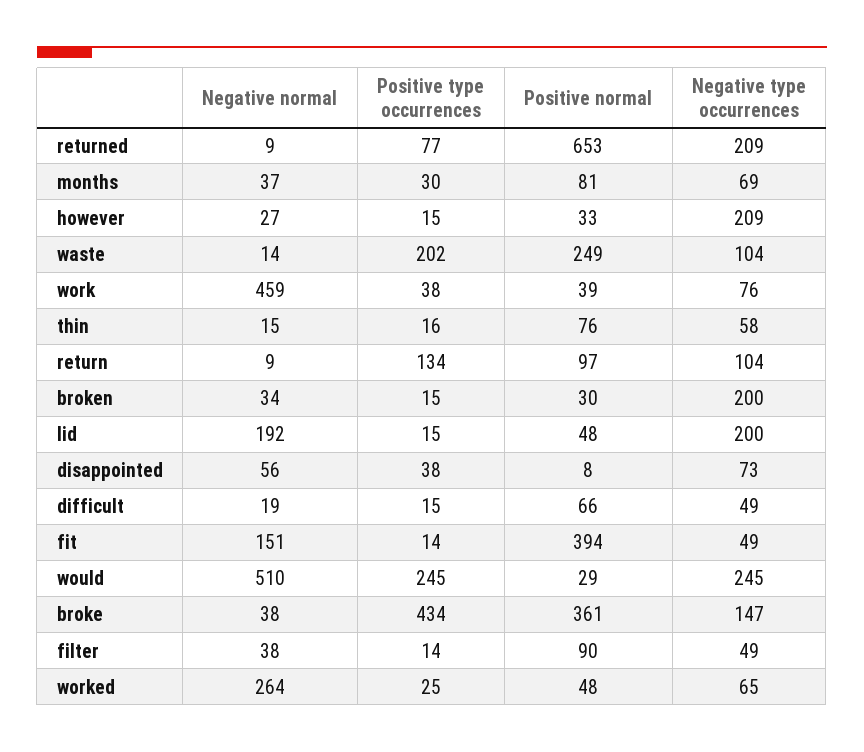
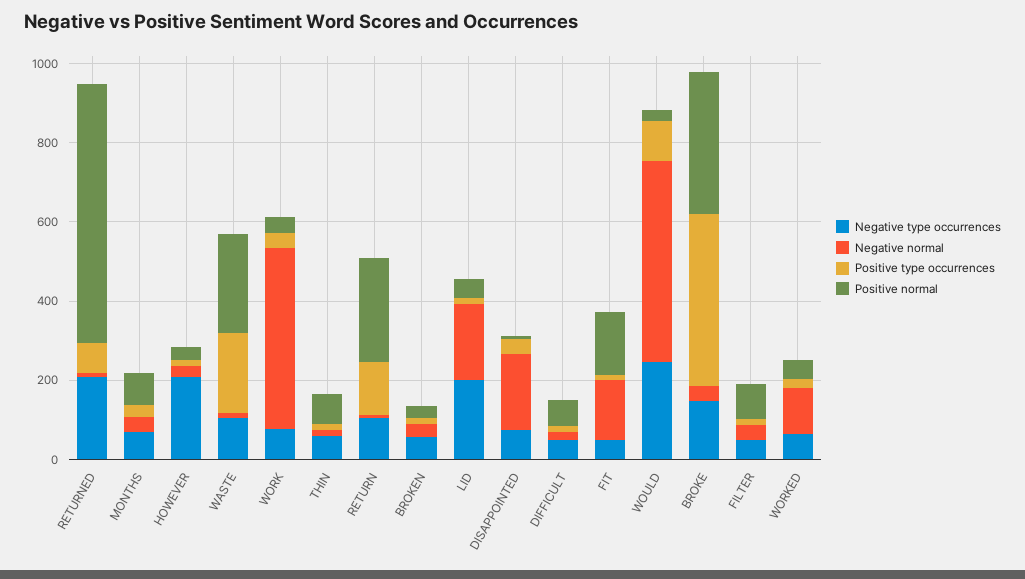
Positive normal, return: 97 -> 250
Negative type occurrences, broken: 200 -> 50
Negative normal, disappointed: 56 -> 200
Positive normal, fit: 394 -> 150
Positive type occurrences, would: 245 -> 100
Negative normal, worked: 264 -> 100

